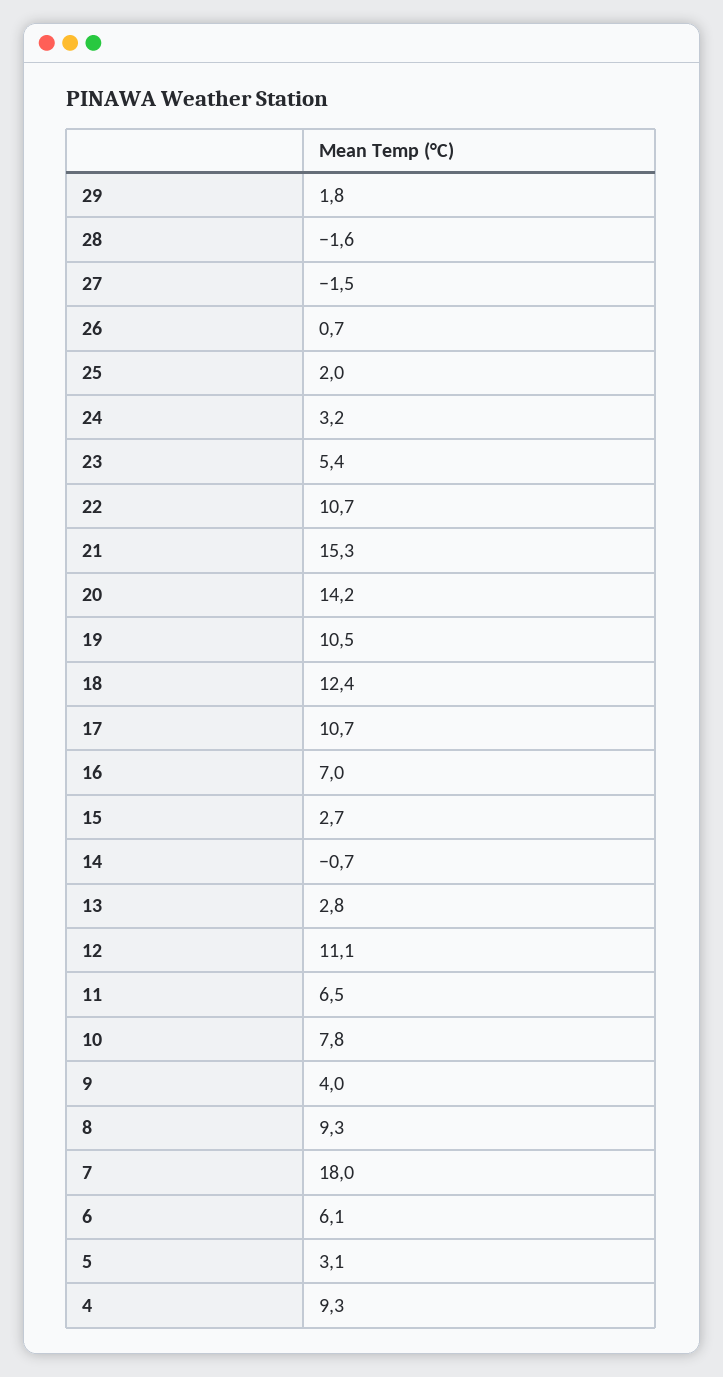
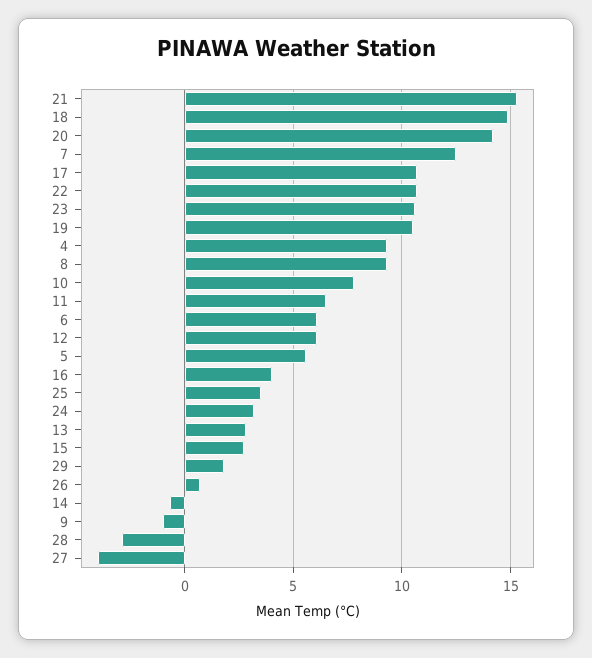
28: -1.6 -> -3
27: -1.5 -> -4
25: 2 -> 3.5
23: 5.4 -> 10.5
18: 12.4 -> 15
16: 7 -> 4
12: 11.1 -> 6
9: 4 -> -1
7: 18 -> 12.5
5: 3.1 -> 5.5

